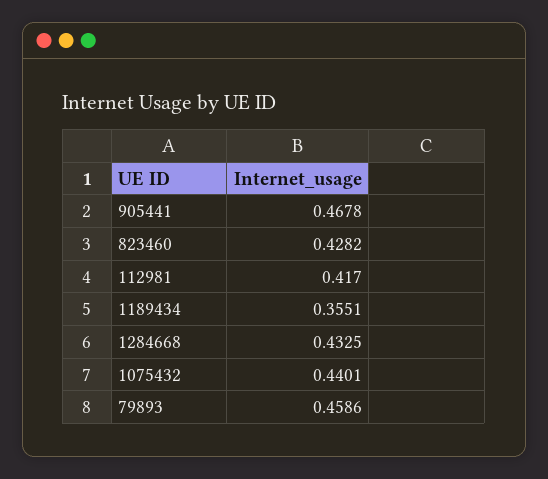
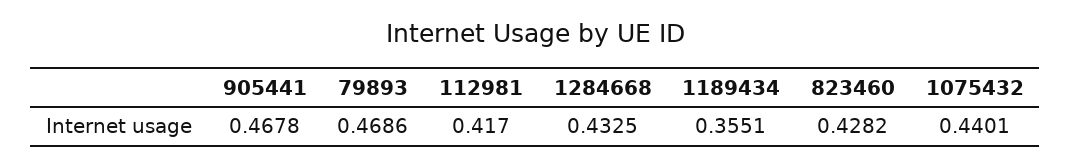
79893: 0.4586 -> 0.4686

